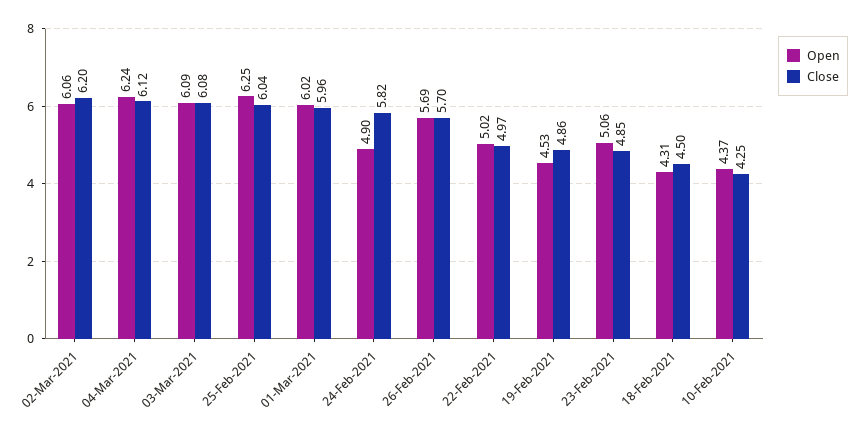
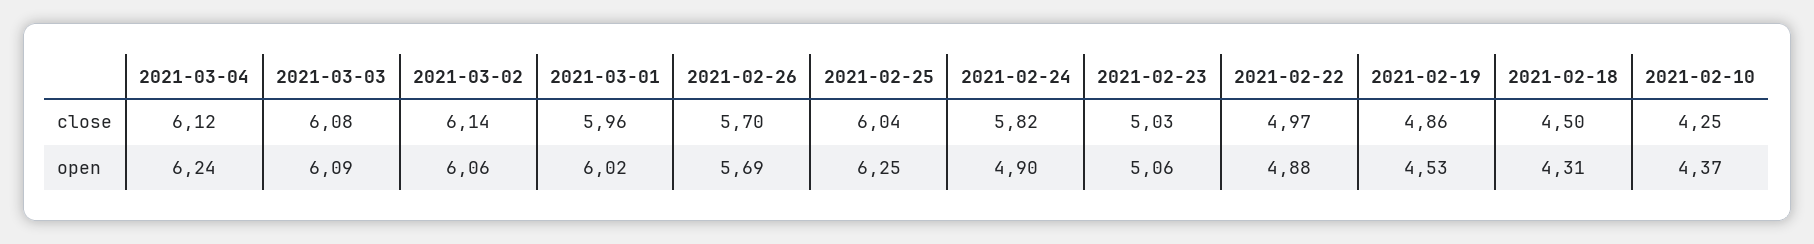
Close, 02-Mar-2021: 6.2 -> 6.14
Open, 22-Feb-2021: 5.02 -> 4.88
Close, 23-Feb-2021: 4.85 -> 5.03

